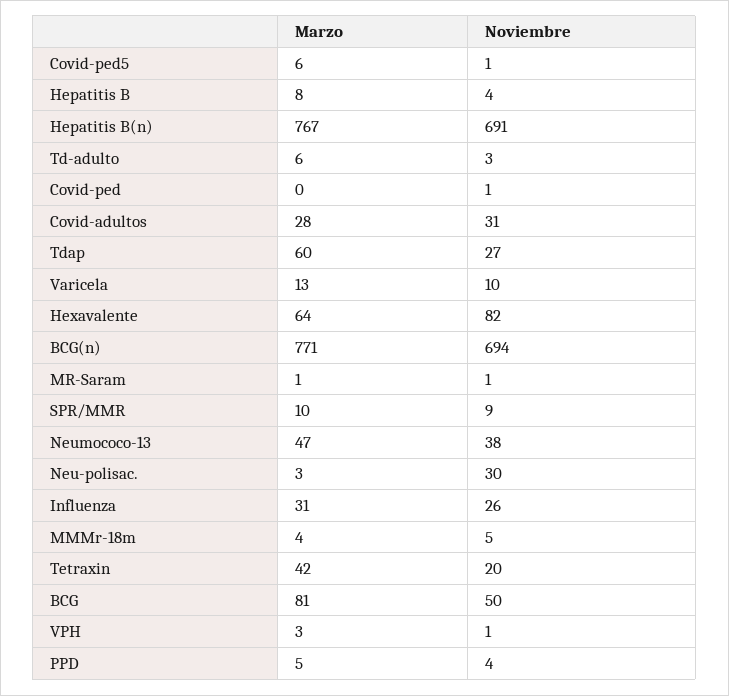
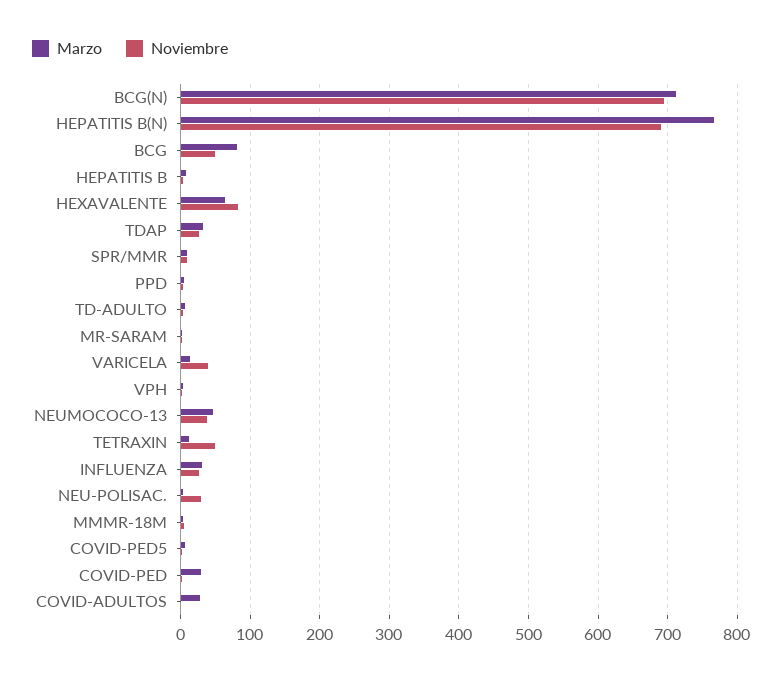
Marzo, Covid-ped: 0 -> 30
Noviembre, Covid-adultos: 31 -> 0
Marzo, Tdap: 60 -> 30
Noviembre, Varicela: 10 -> 40
Marzo, BCG(n): 771 -> 710
Marzo, Tetraxin: 42 -> 10
Noviembre, Tetraxin: 20 -> 50

